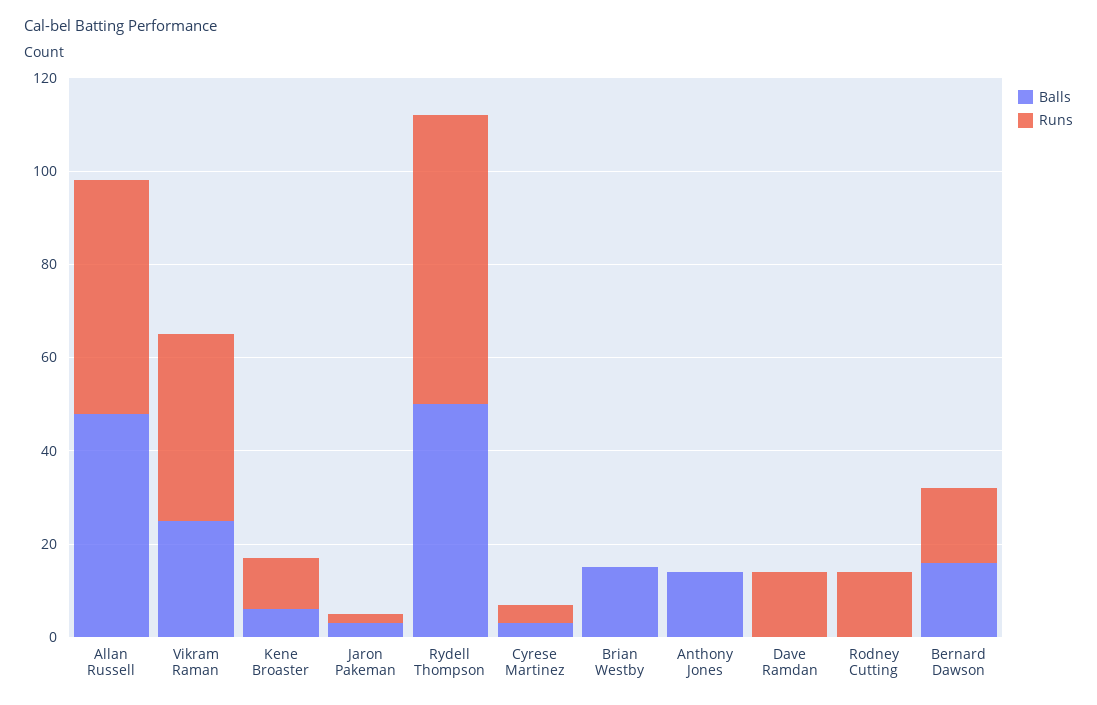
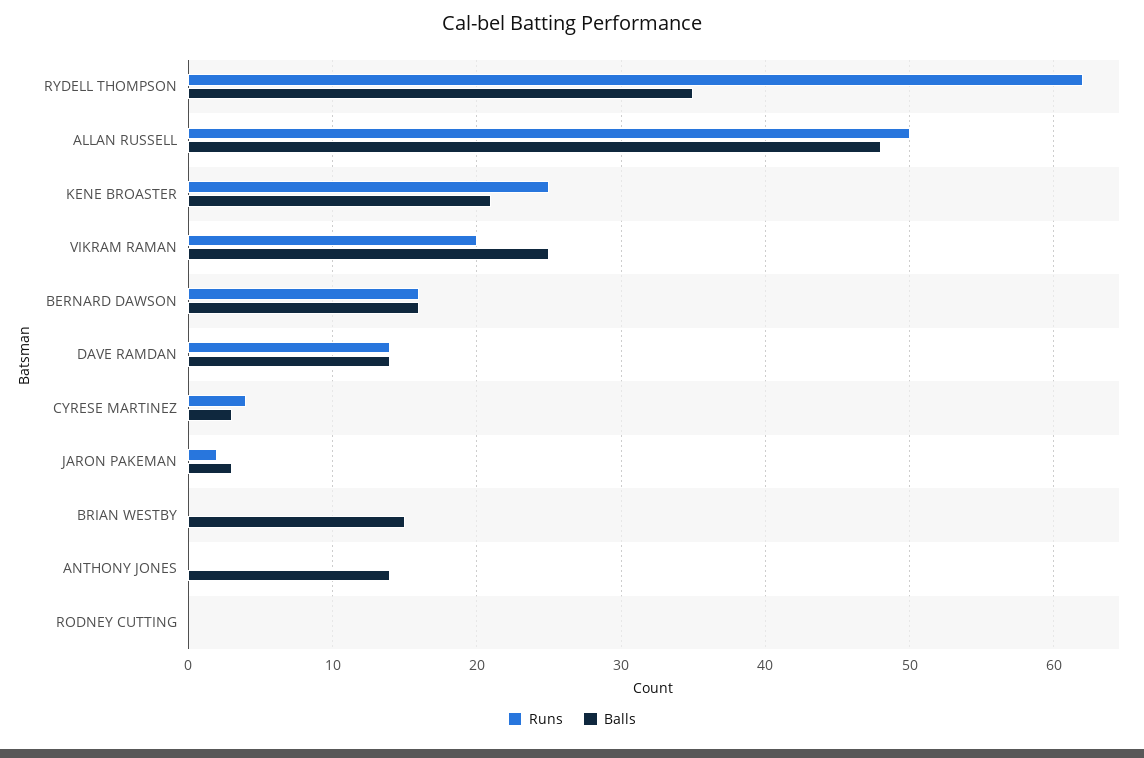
Runs, Vikram Raman: 40 -> 20
Balls, Kene Broaster: 5 -> 21
Runs, Kene Broaster: 10 -> 25
Balls, Rydell Thompson: 50 -> 35
Balls, Dave Ramdan: 0 -> 14
Runs, Rodney Cutting: 15 -> 0

